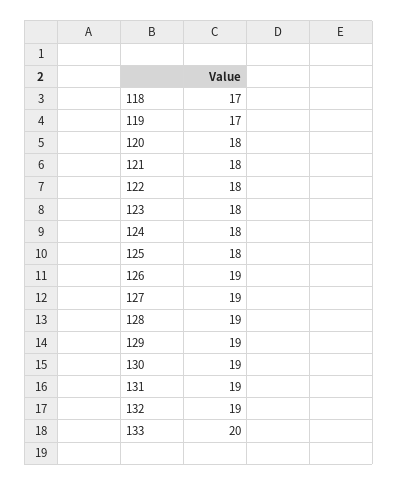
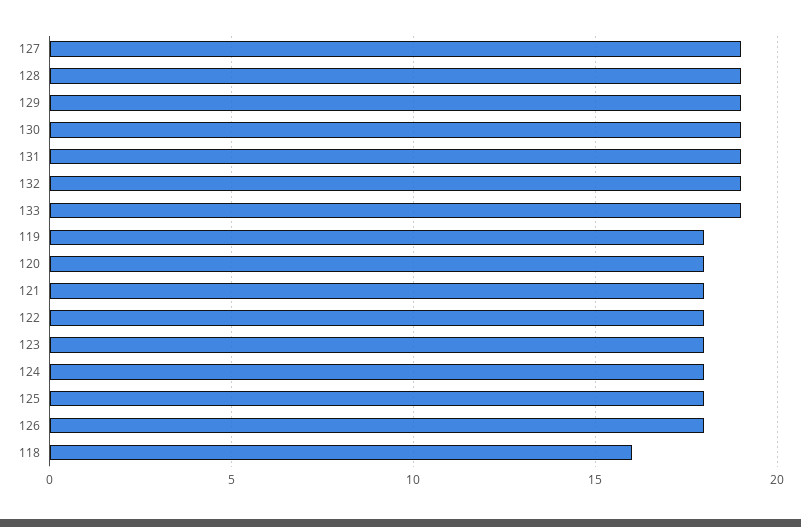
118: 17 -> 16
119: 17 -> 18
126: 19 -> 18
133: 20 -> 19

